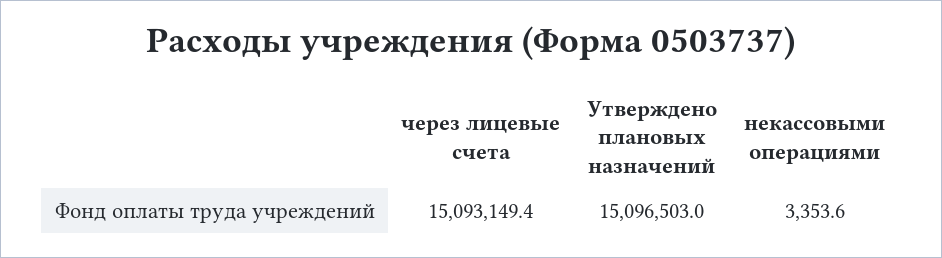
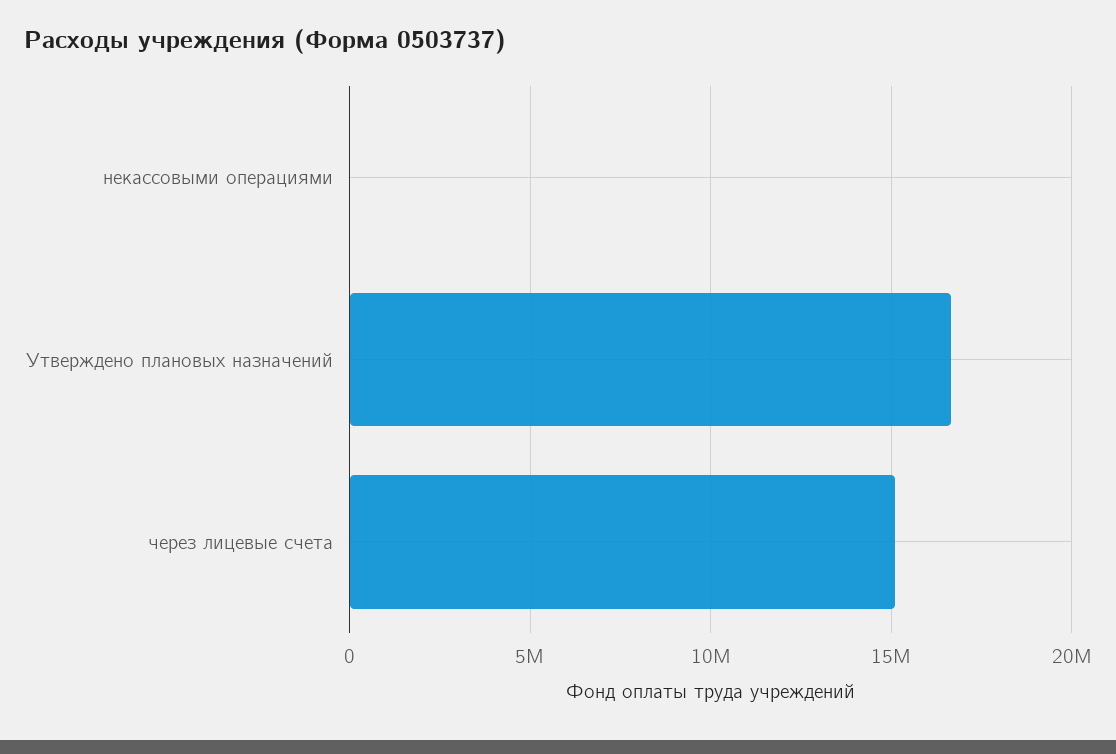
Утверждено плановых назначений: 15096503 -> 16500000

